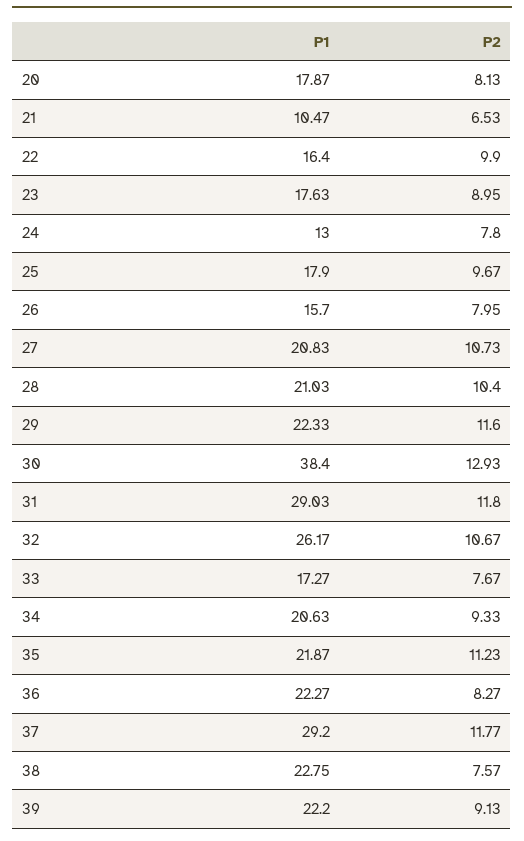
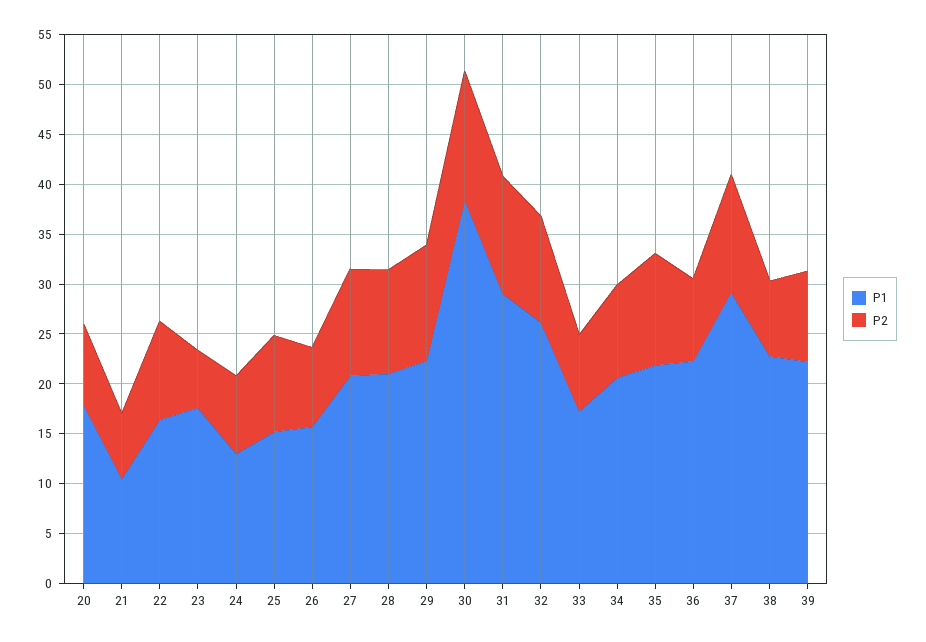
P2, 23: 8.95 -> 6
P1, 25: 17.9 -> 15

